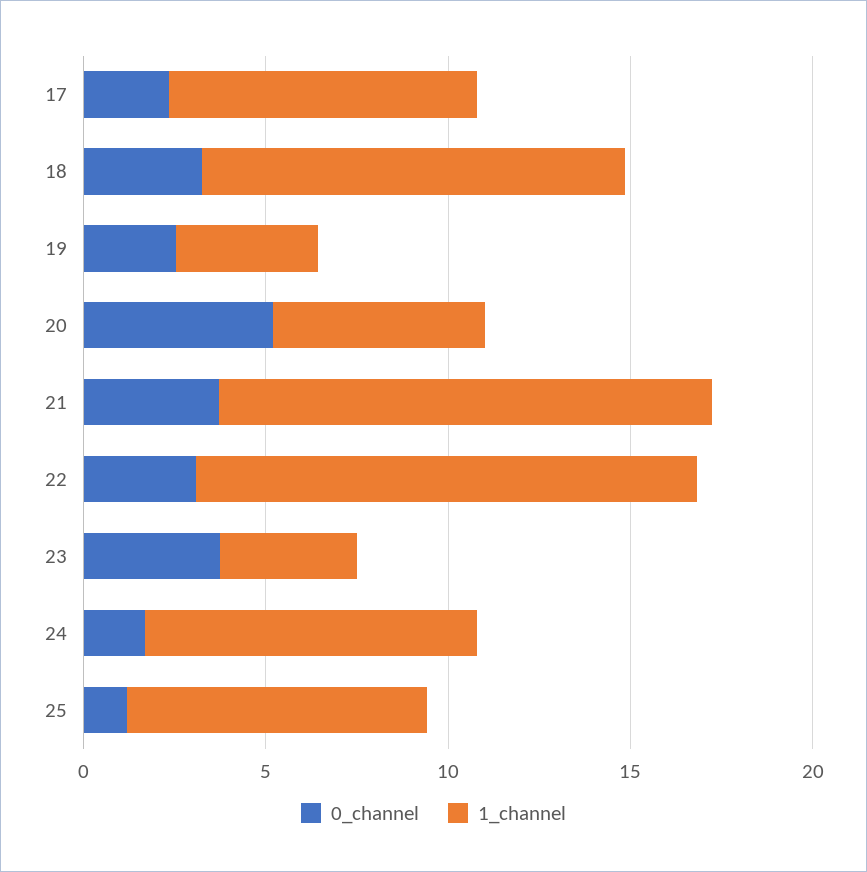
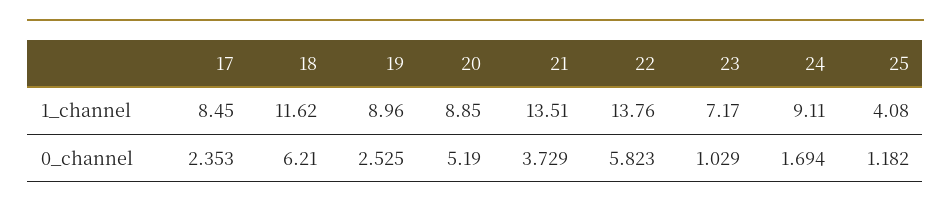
0_channel, 18: 3 -> 6.21
1_channel, 19: 4 -> 8.96
1_channel, 20: 6 -> 8.85
0_channel, 22: 3 -> 5.823
0_channel, 23: 4 -> 1.029
1_channel, 23: 4 -> 7.17
1_channel, 25: 8 -> 4.08

